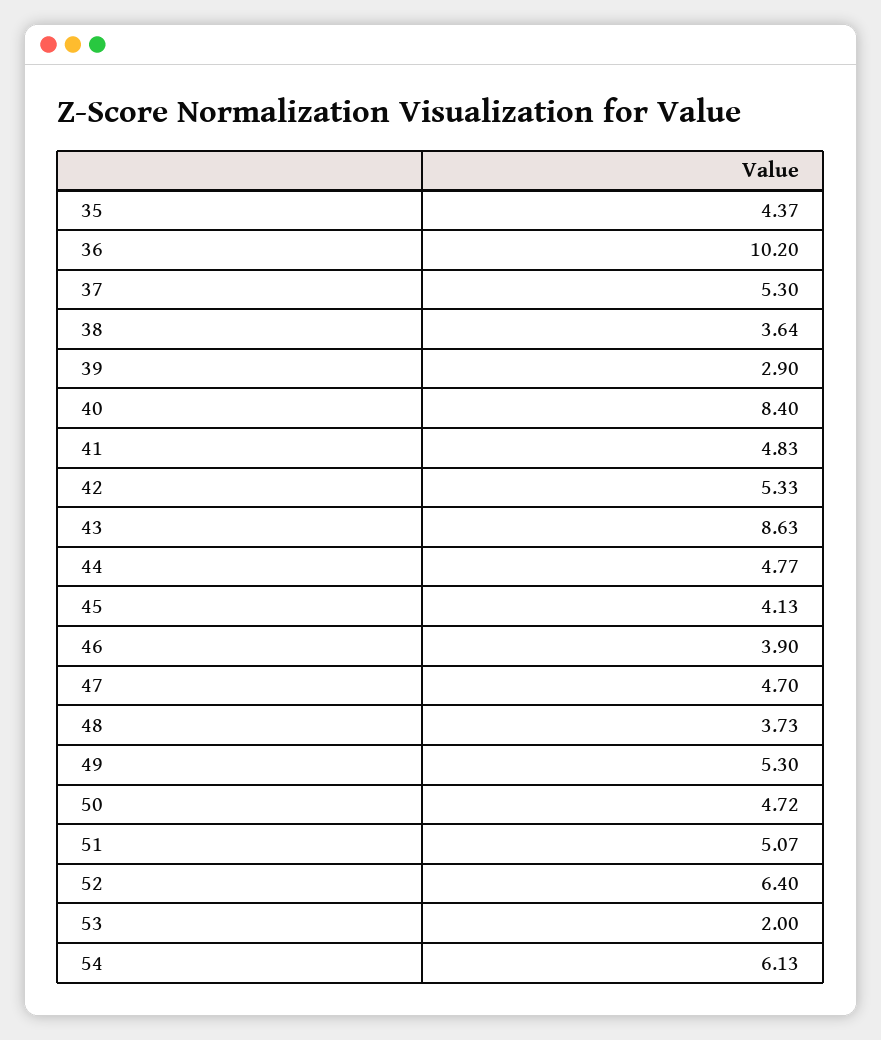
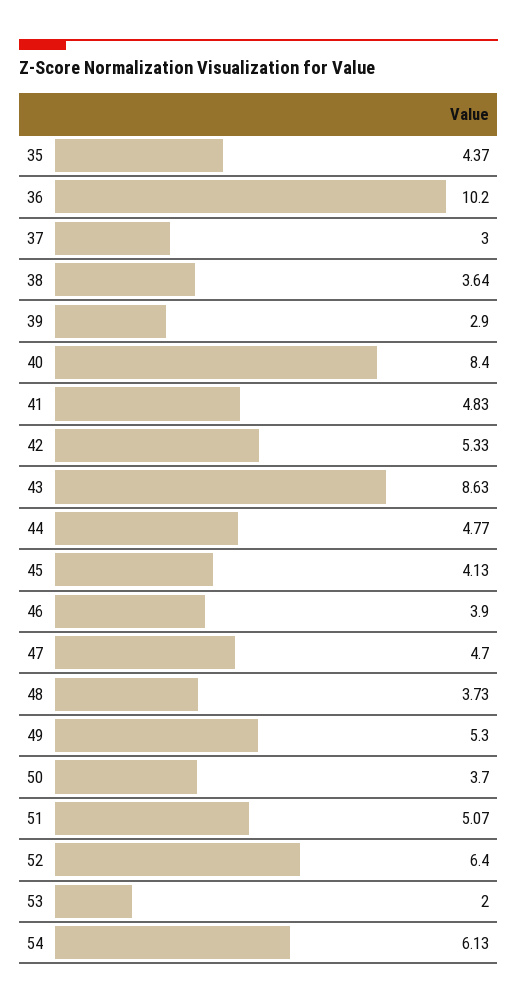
37: 5.3 -> 3
50: 4.72 -> 3.7

